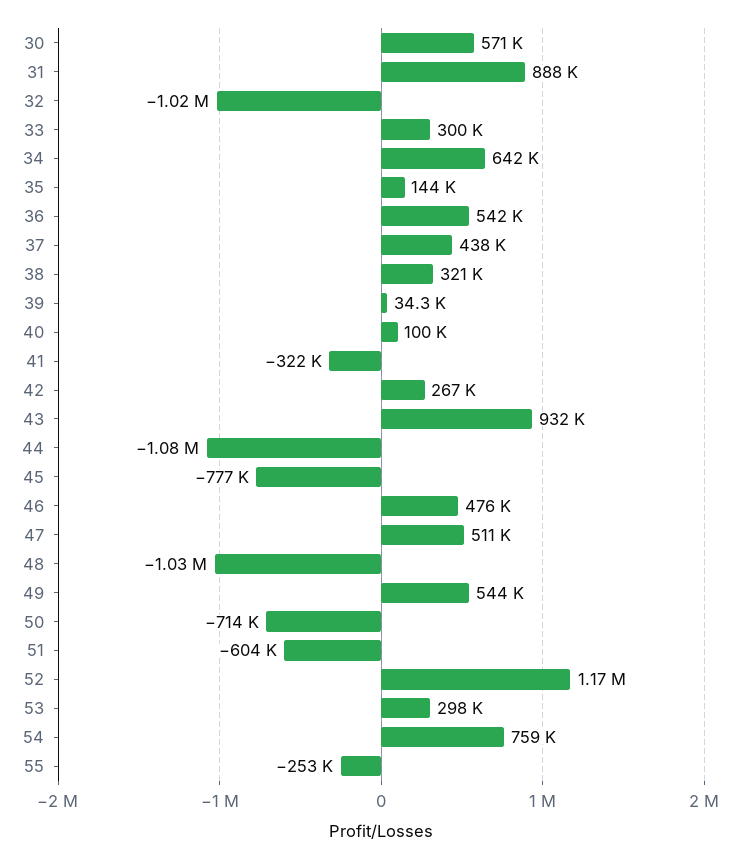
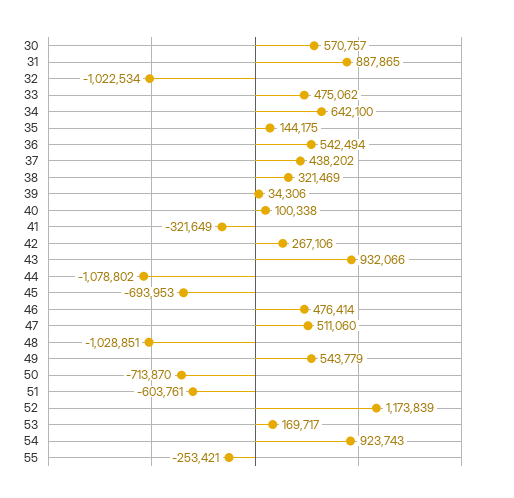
33: 300000 -> 475062
45: -777000 -> -693953
53: 298000 -> 169717
54: 759000 -> 923743

